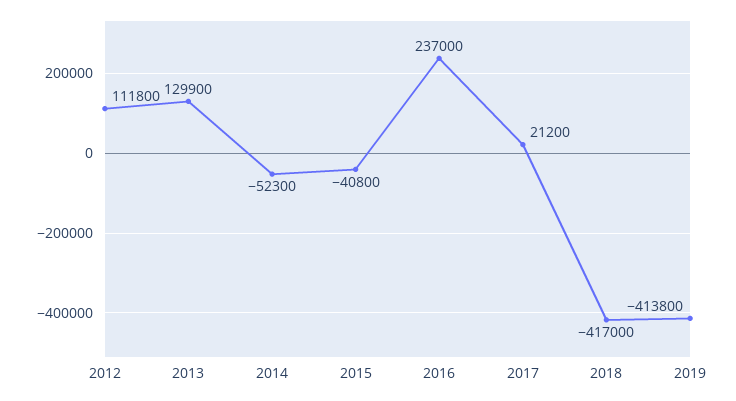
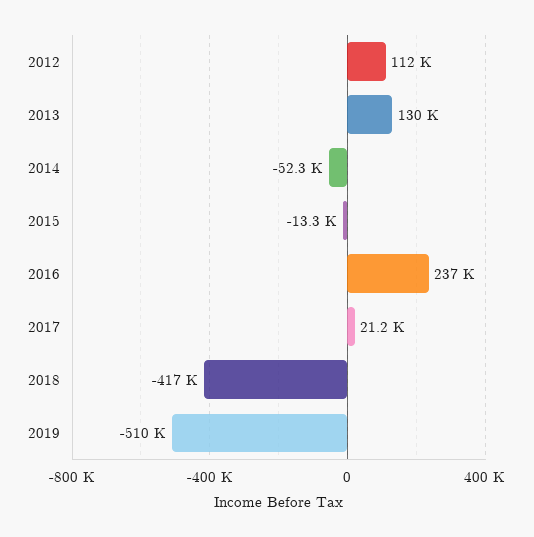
2015: -40800 -> -13300
2019: -413800 -> -510000

